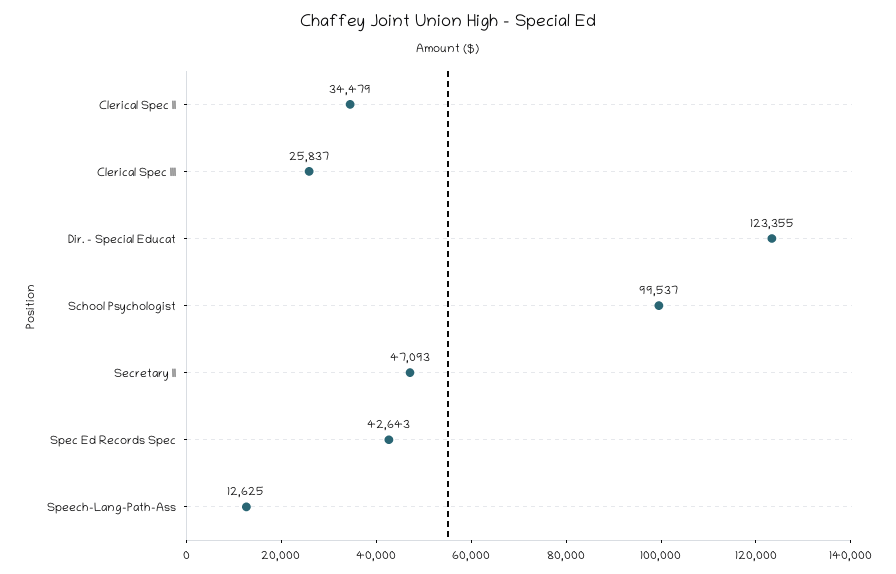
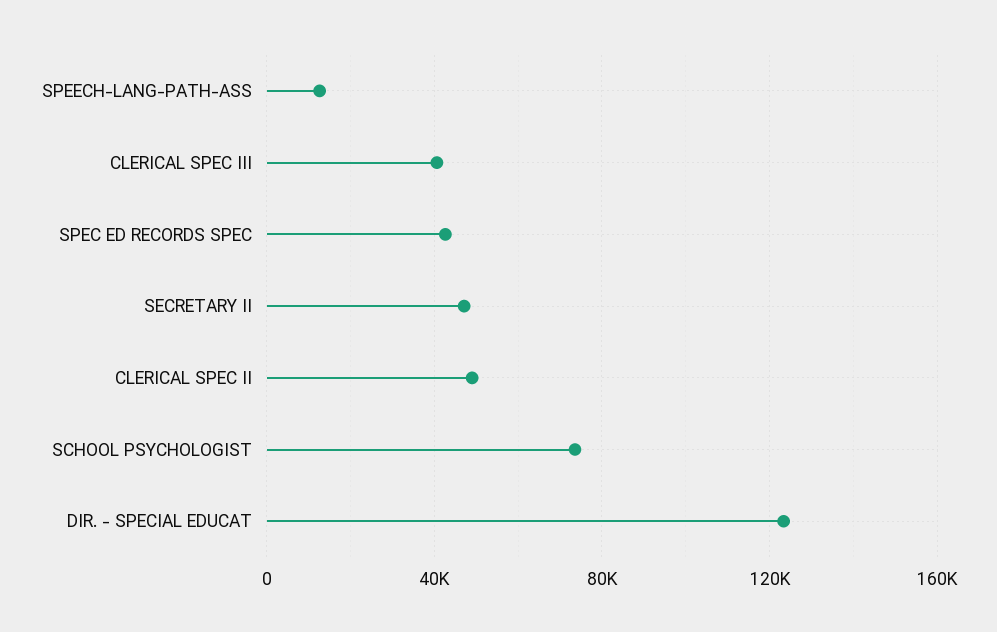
Clerical Spec II: 34479 -> 50000
Clerical Spec III: 25837 -> 40000
School Psychologist: 99537 -> 75000

